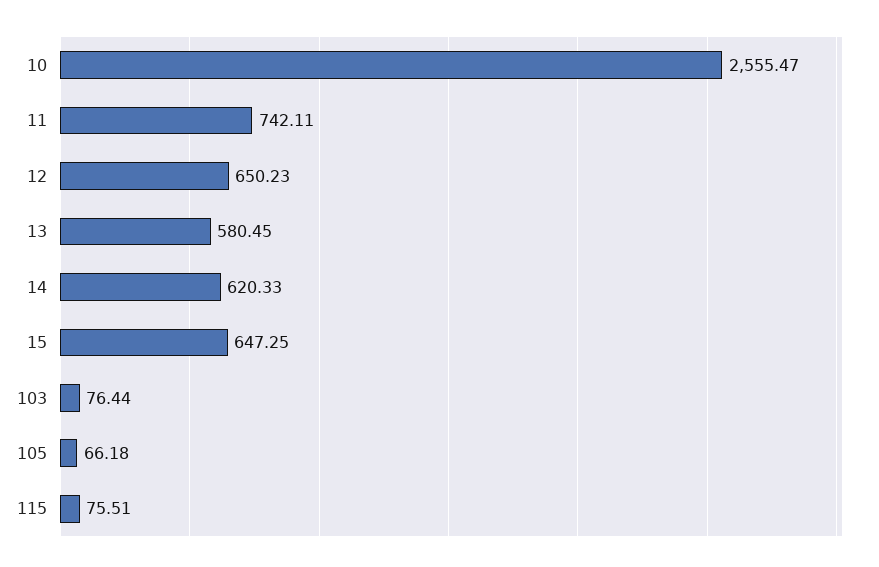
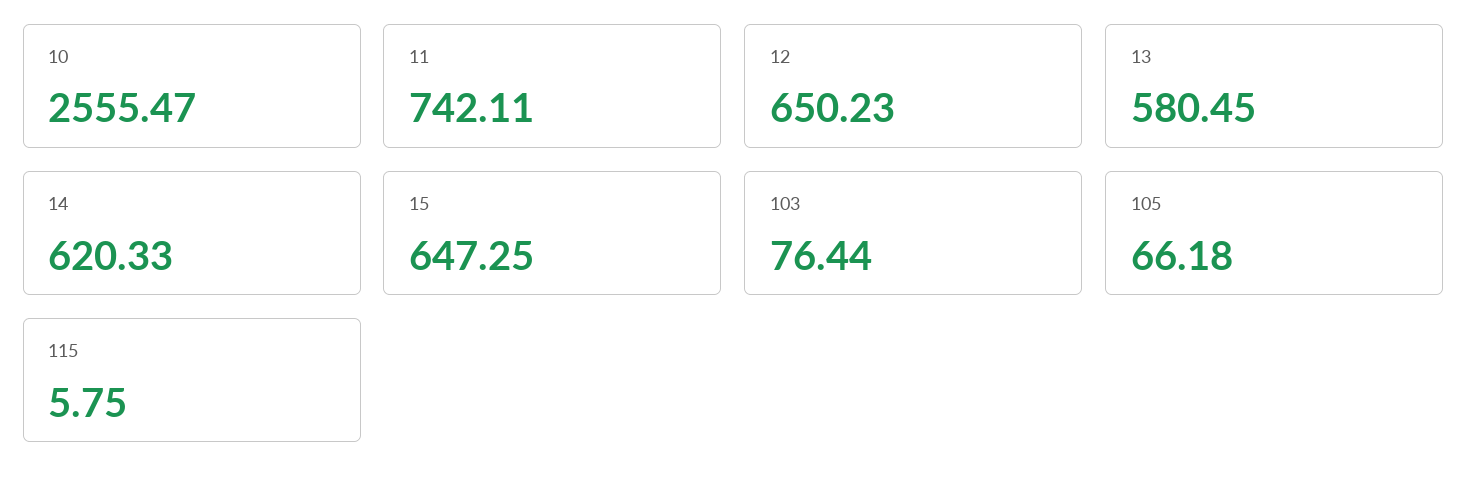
115: 75.51 -> 5.75

